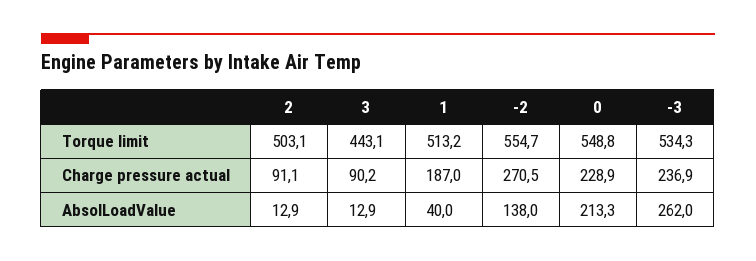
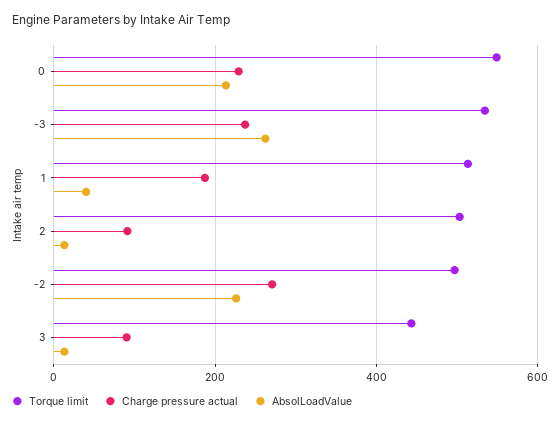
Torque limit, -2: 554.7 -> 500
AbsolLoadValue, -2: 138 -> 220

